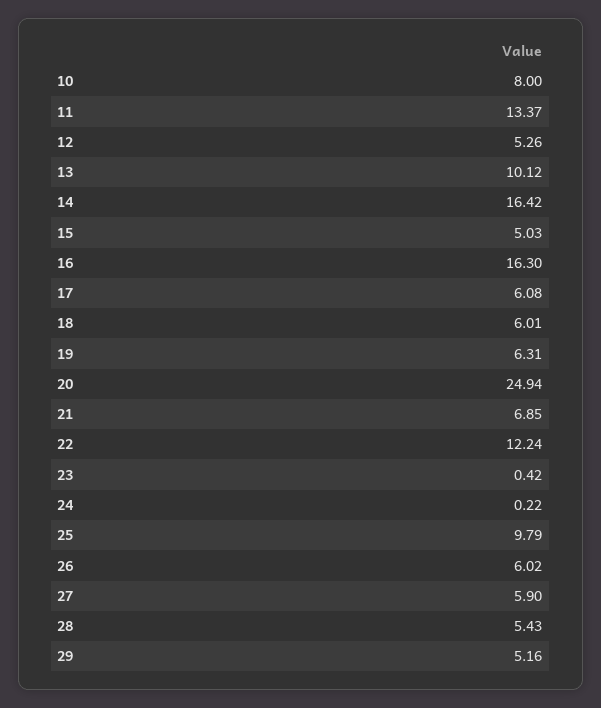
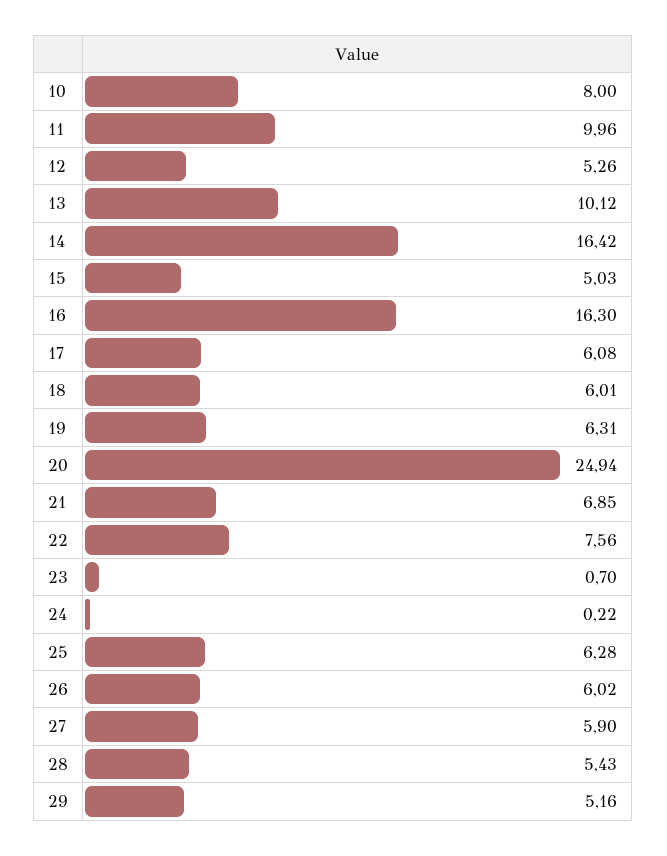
11: 13.37 -> 9.96
22: 12.24 -> 7.56
23: 0.42 -> 0.7
25: 9.79 -> 6.28

